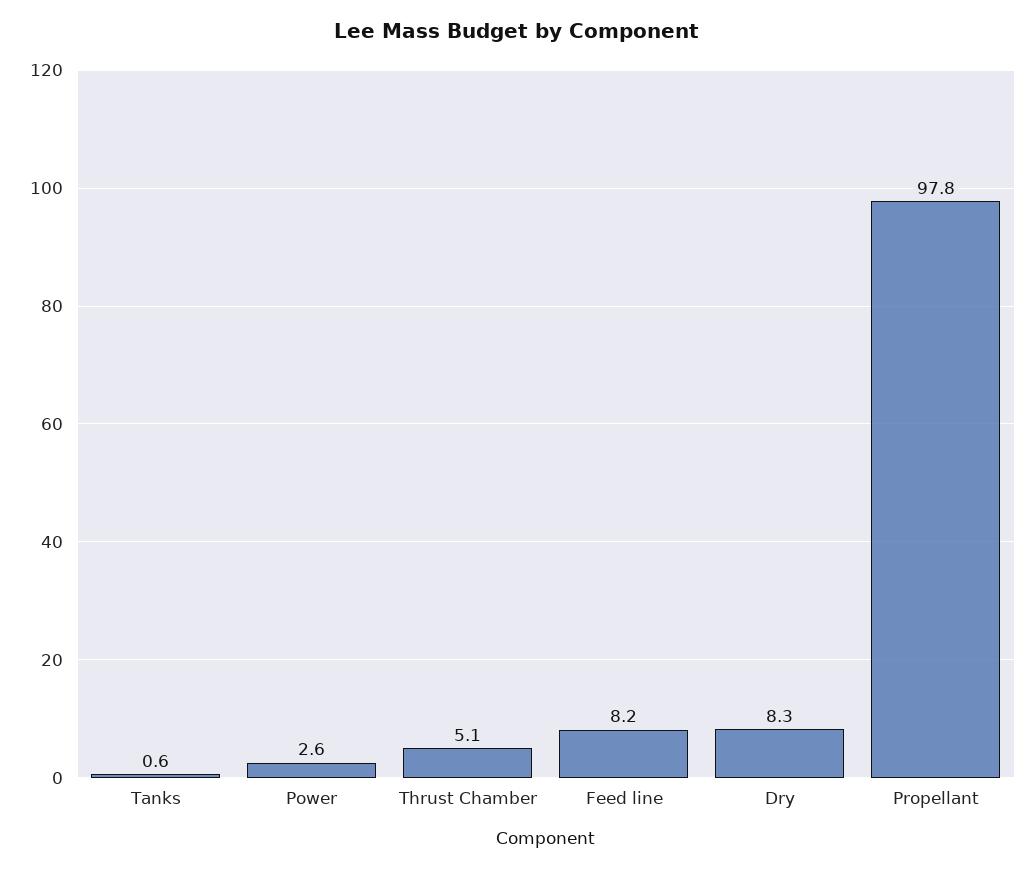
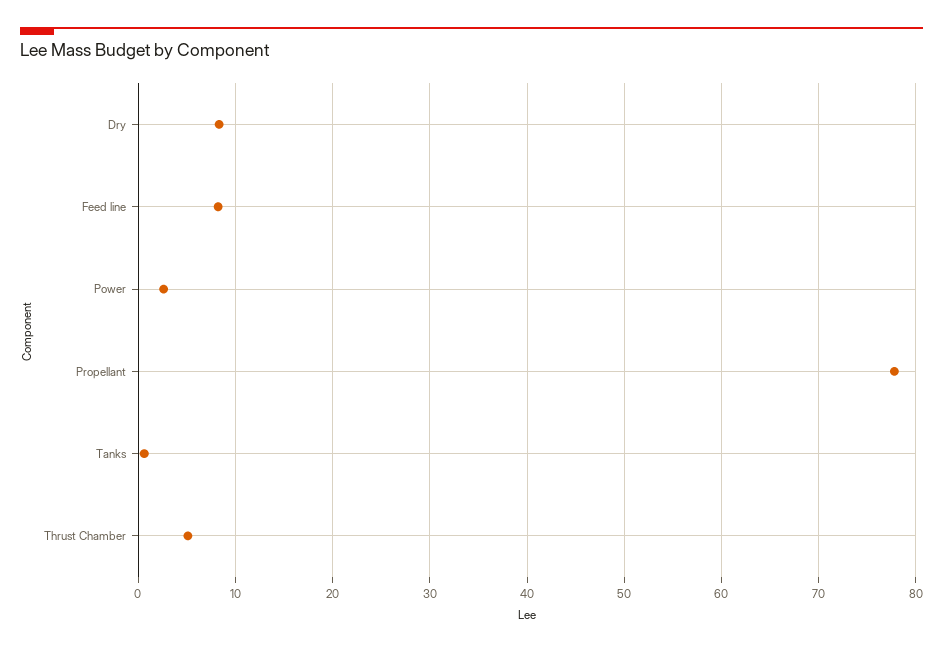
Propellant: 97.8 -> 78

